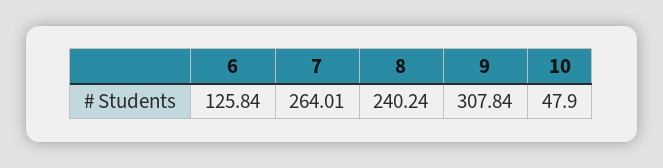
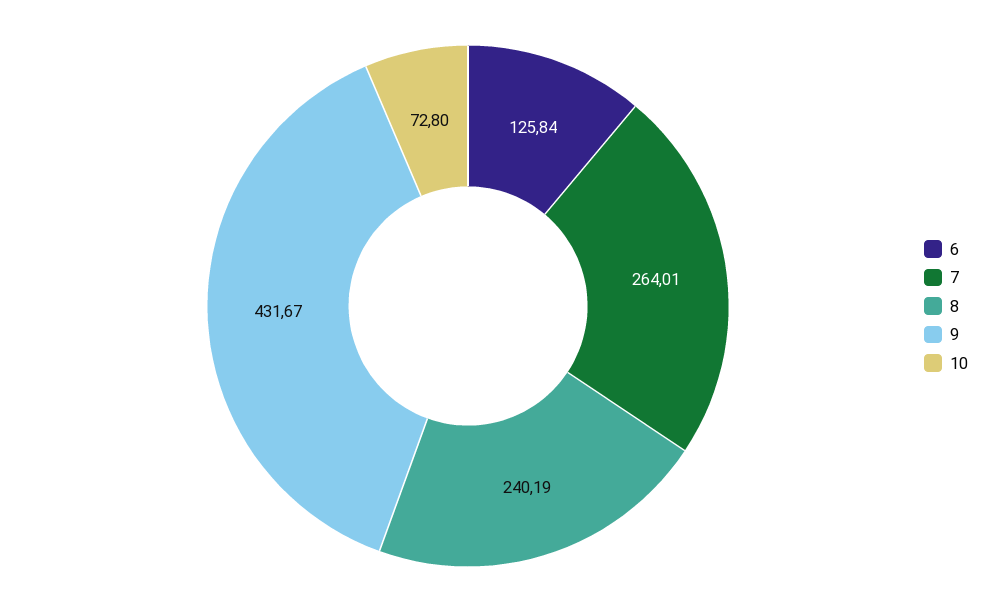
8: 240.24 -> 240.19
9: 307.84 -> 431.67
10: 47.9 -> 72.8

